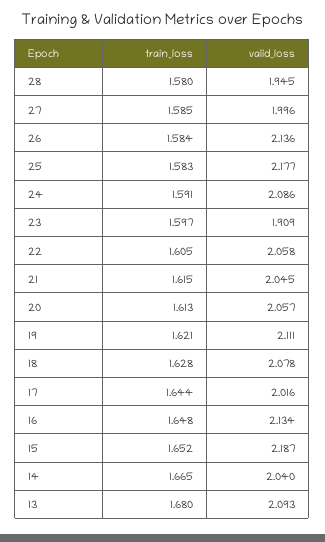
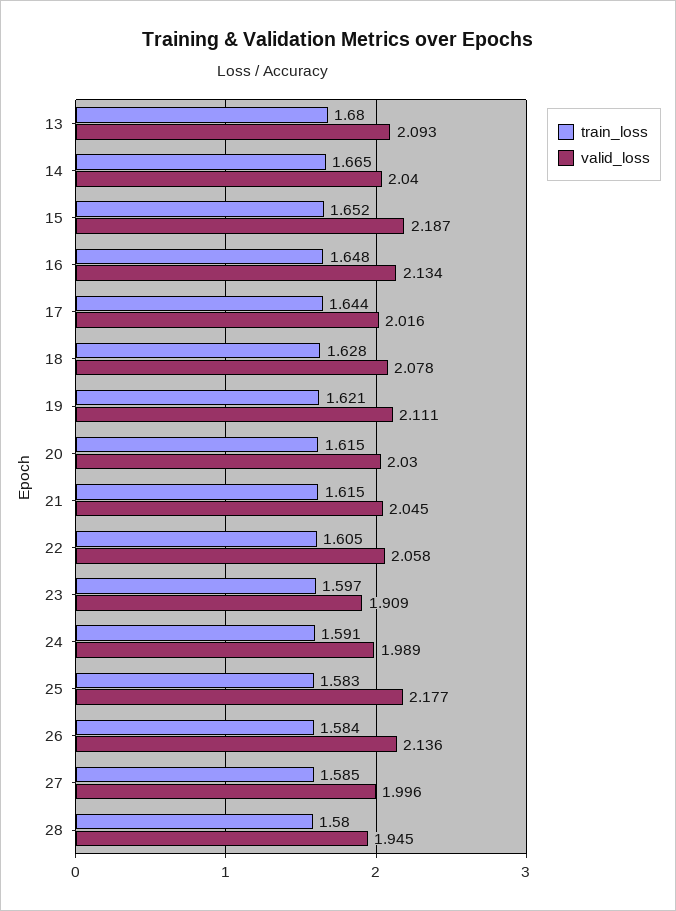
valid_loss, 24: 2.086 -> 1.989
train_loss, 20: 1.613 -> 1.615
valid_loss, 20: 2.057 -> 2.03

